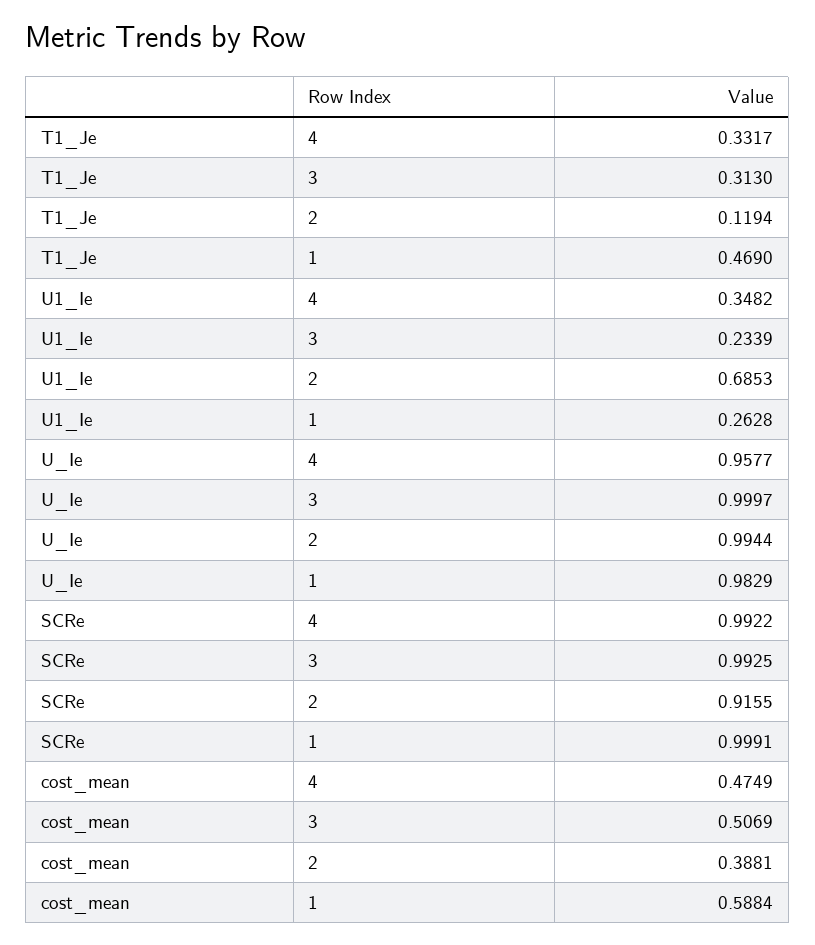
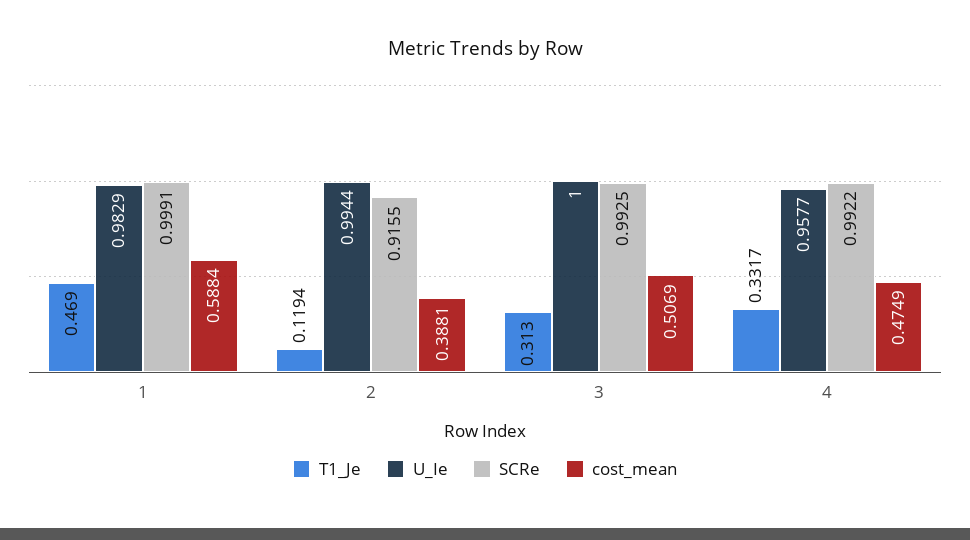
U1_Ie, 4: 0.3482 -> none
U1_Ie, 3: 0.2339 -> none
U1_Ie, 2: 0.6853 -> none
U1_Ie, 1: 0.2628 -> none
U_Ie, 3: 0.9997 -> 1

